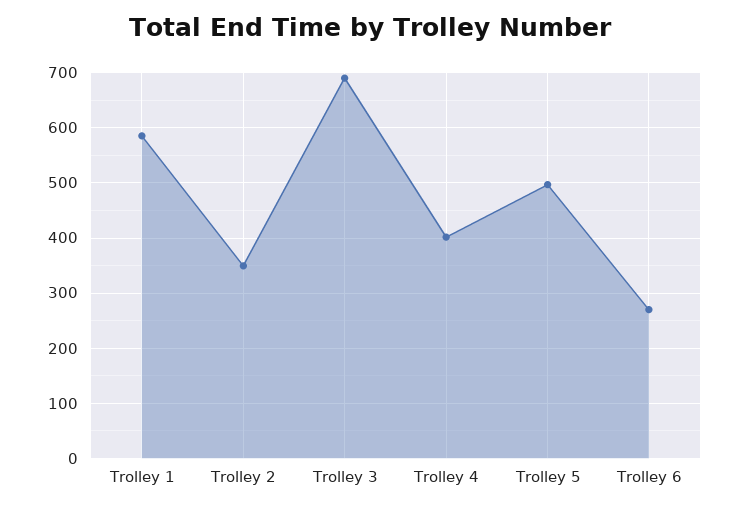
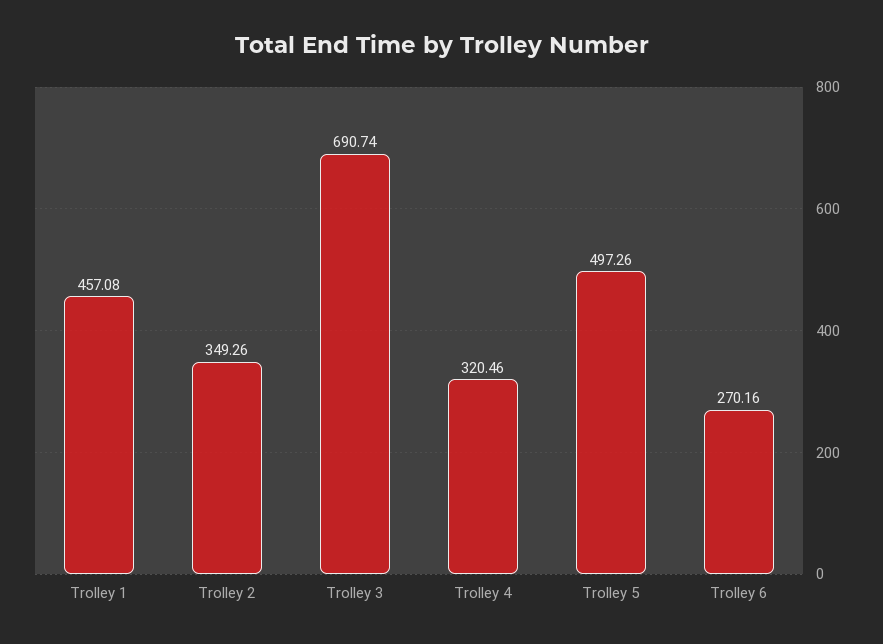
Trolley 1: 580 -> 457.08
Trolley 4: 400 -> 320.46

